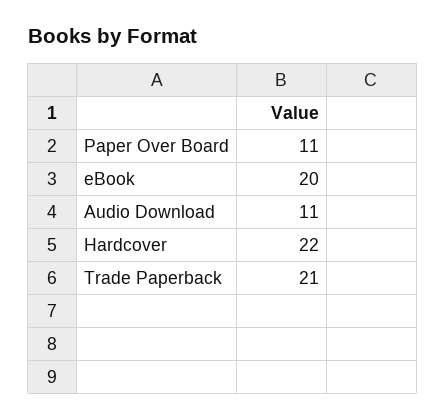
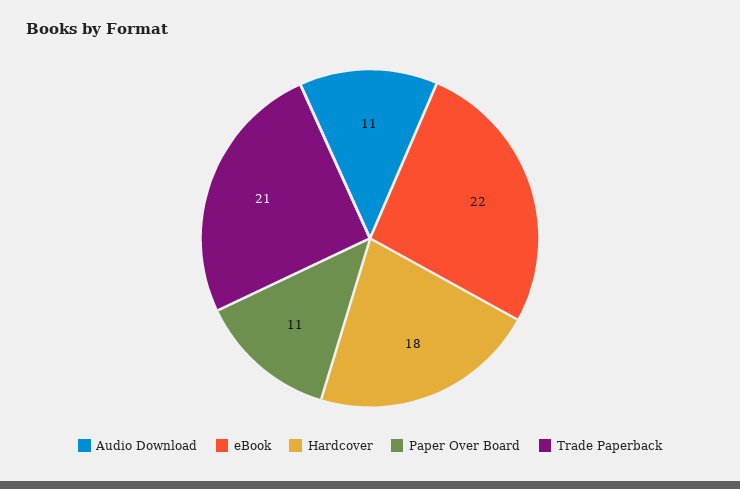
eBook: 20 -> 22
Hardcover: 22 -> 18

